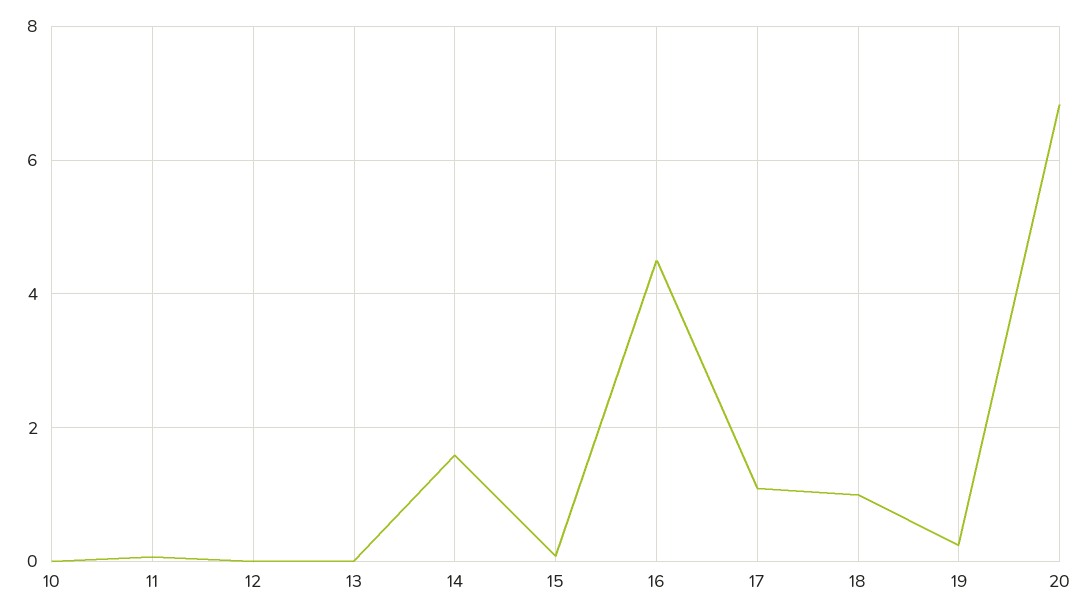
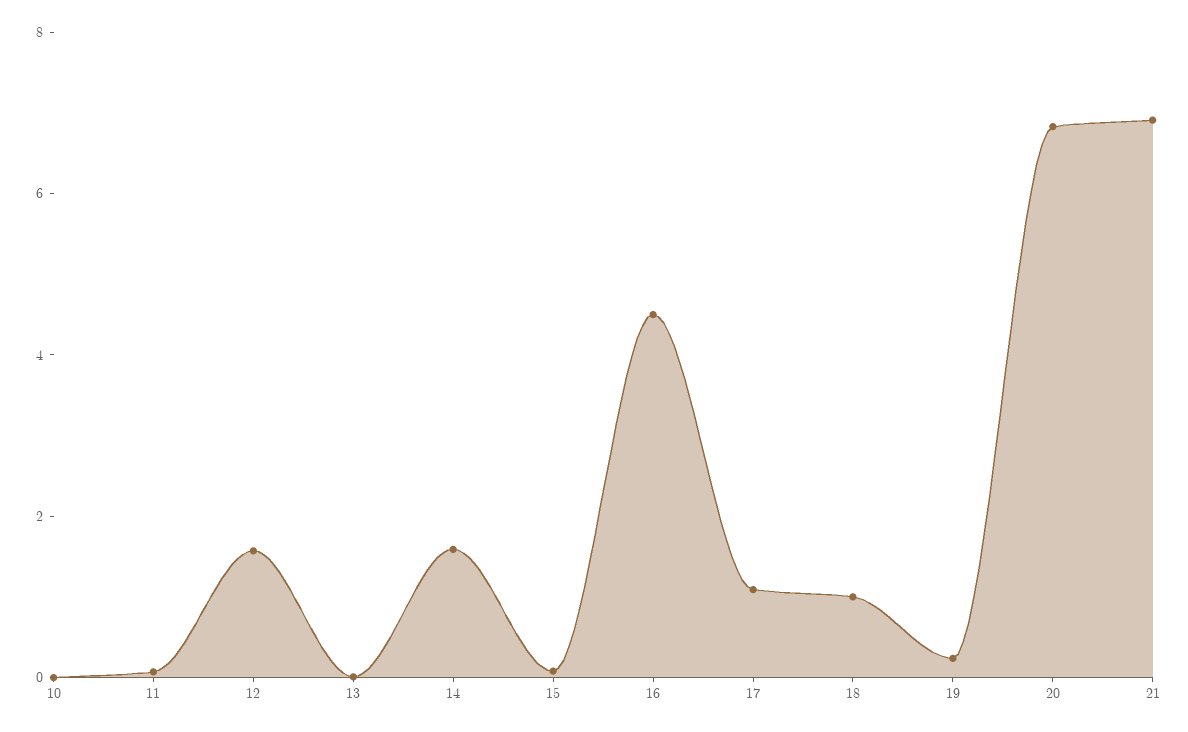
12: 0 -> 1.5
21: none -> 7

